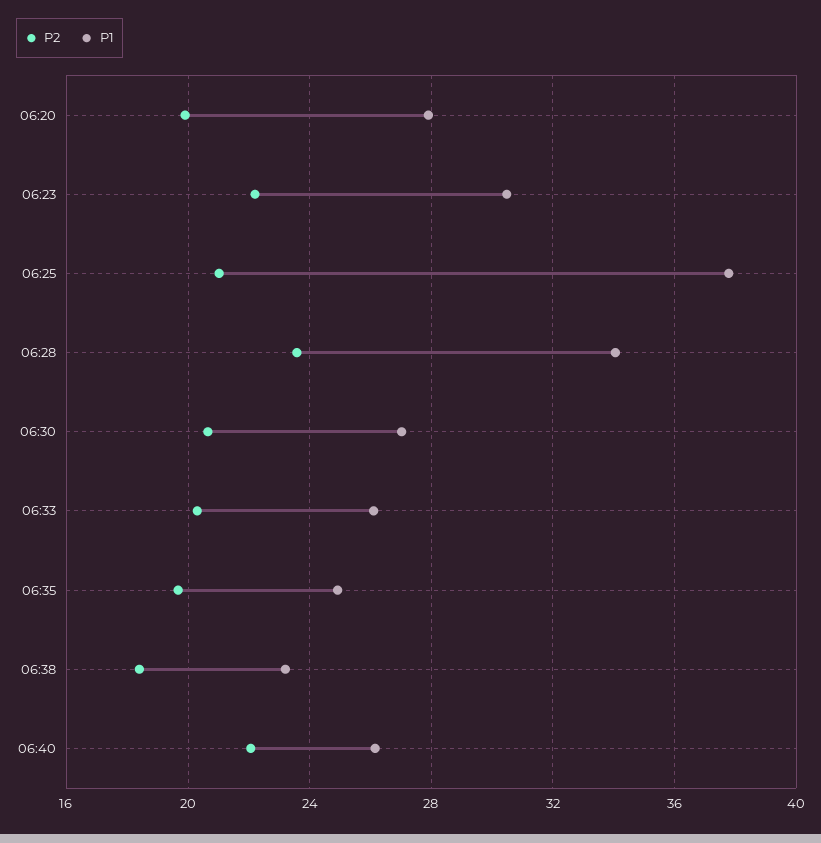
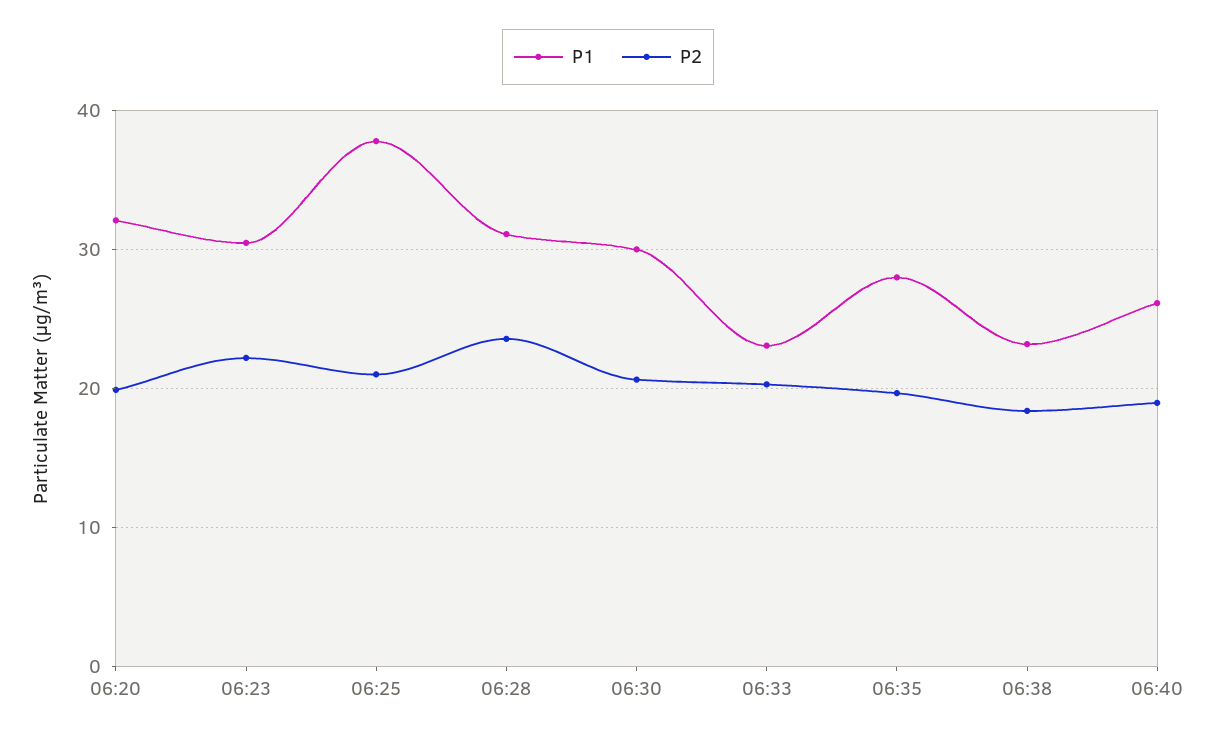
P1, 06:20: 28 -> 32
P1, 06:28: 34 -> 31
P1, 06:30: 27 -> 30
P1, 06:33: 26 -> 23
P1, 06:35: 25 -> 28
P2, 06:40: 22 -> 19

